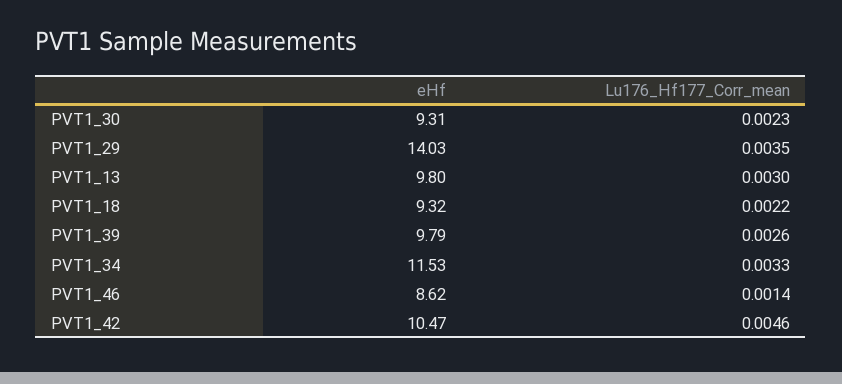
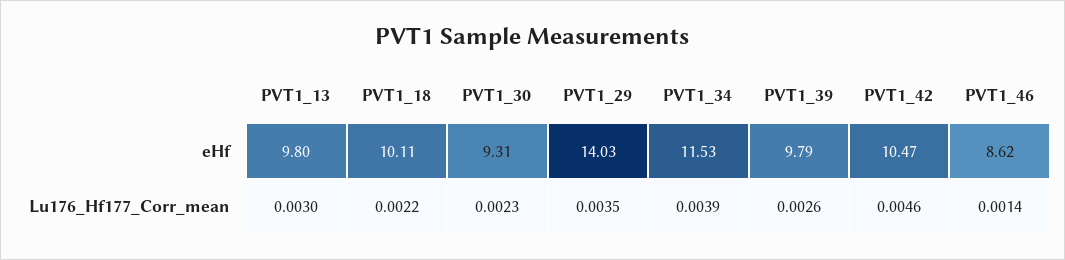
eHf, PVT1_18: 9.32 -> 10.11
Lu176_Hf177_Corr_mean, PVT1_34: 0.0033 -> 0.0039

